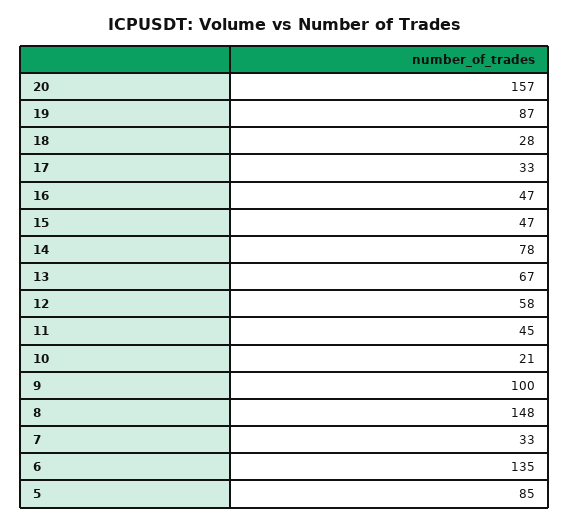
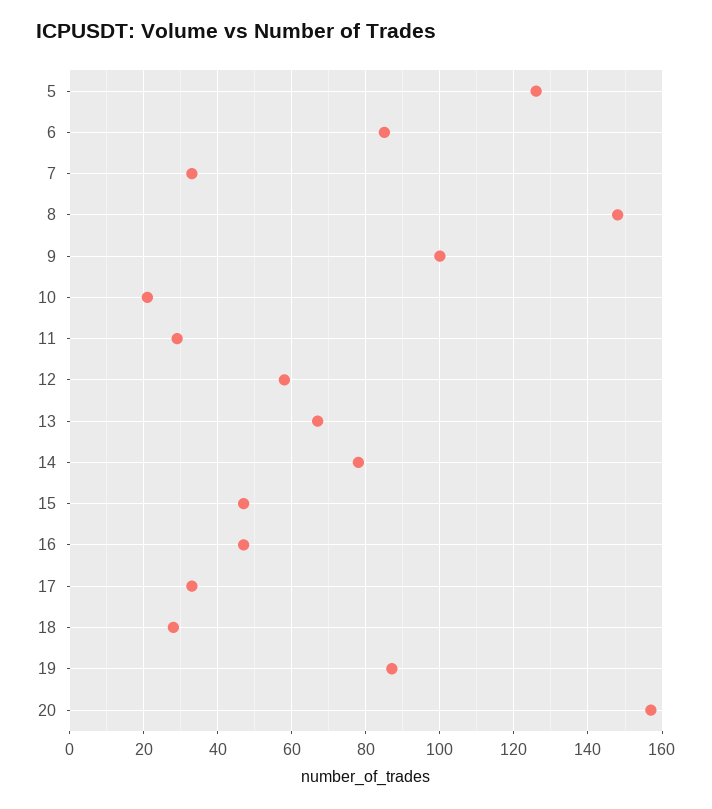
11: 45 -> 30
6: 135 -> 85
5: 85 -> 125

